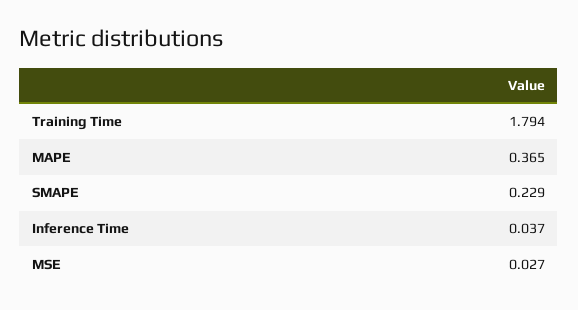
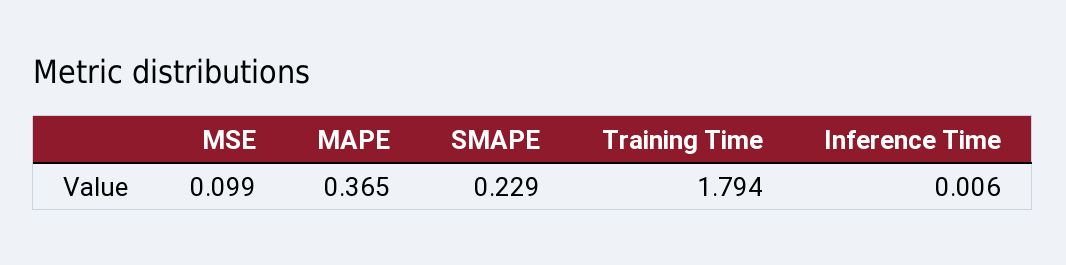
Inference Time: 0.037 -> 0.006
MSE: 0.027 -> 0.099

